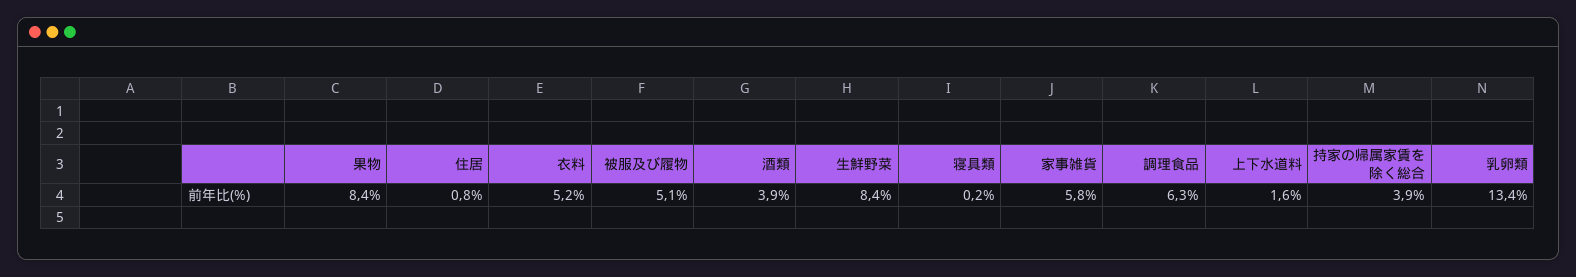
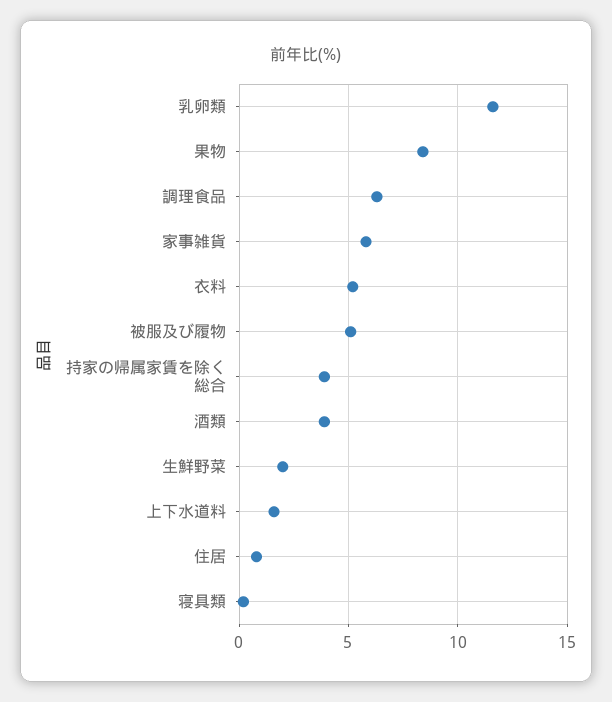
生鮮野菜: 8.4 -> 2
乳卵類: 13.4 -> 11.5

